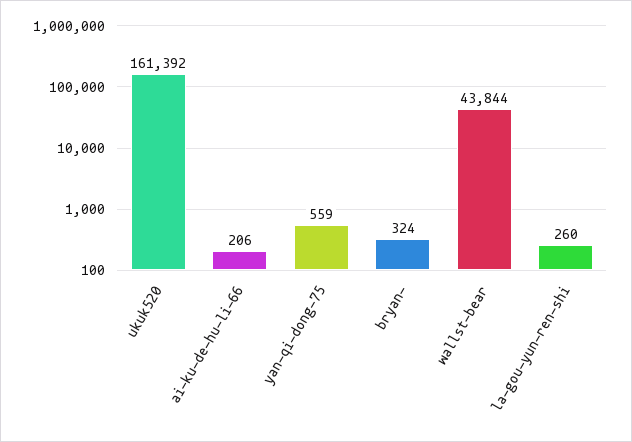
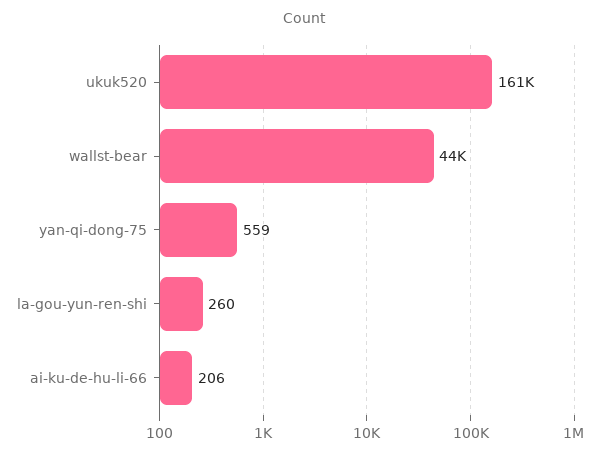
bryan-: 324 -> none

